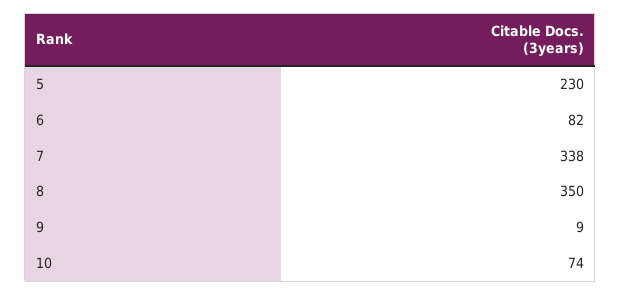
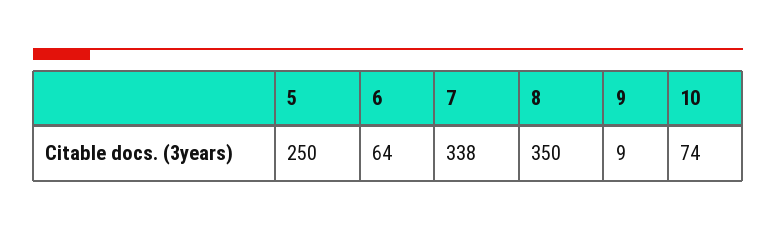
5: 230 -> 250
6: 82 -> 64

